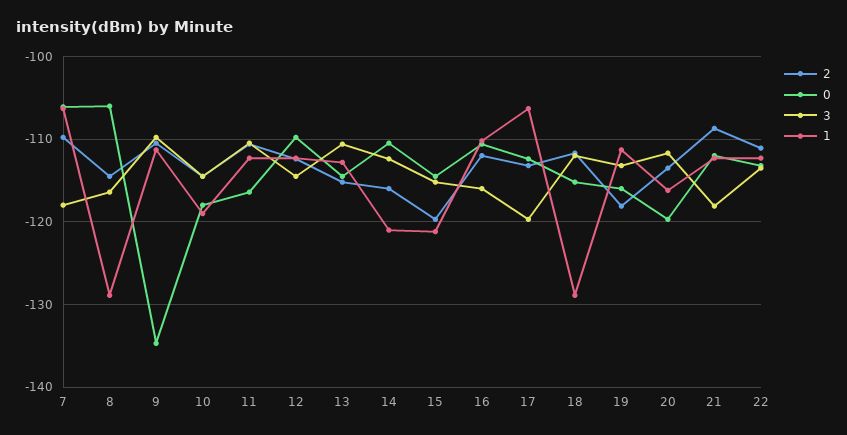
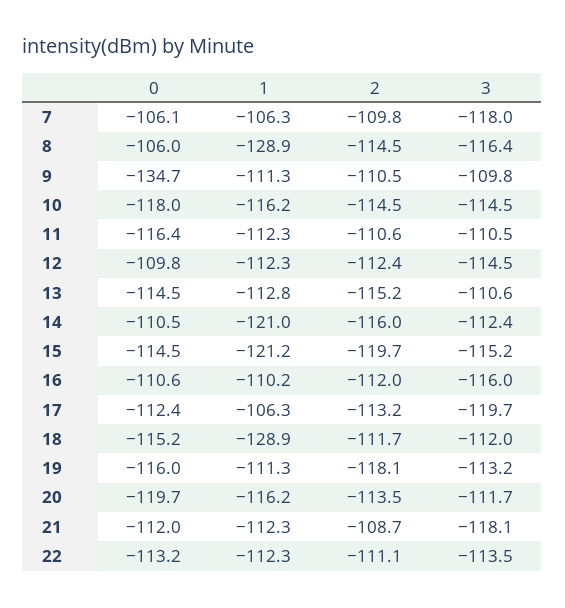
1, 10: -119 -> -116.2

